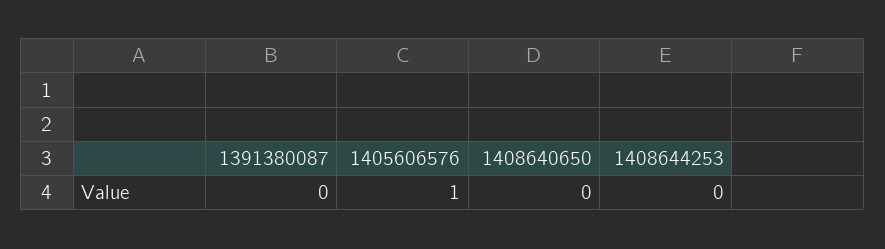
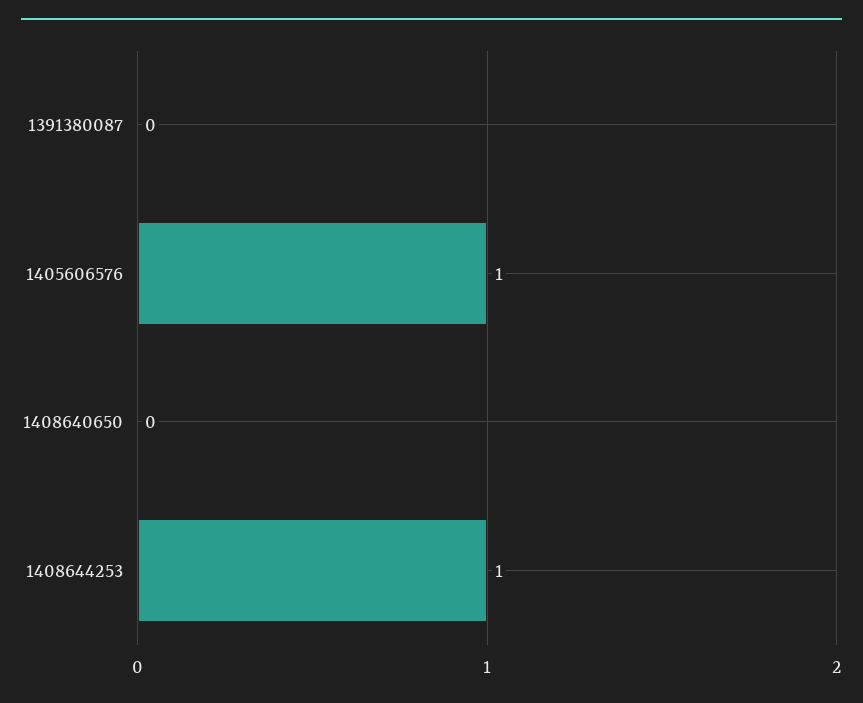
1408644253: 0 -> 1

